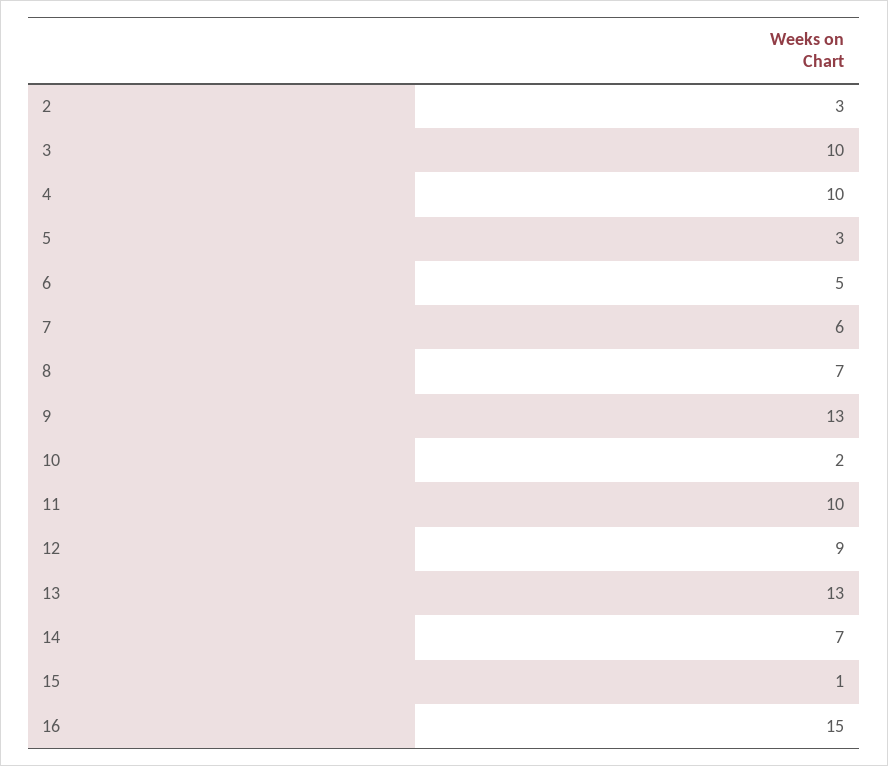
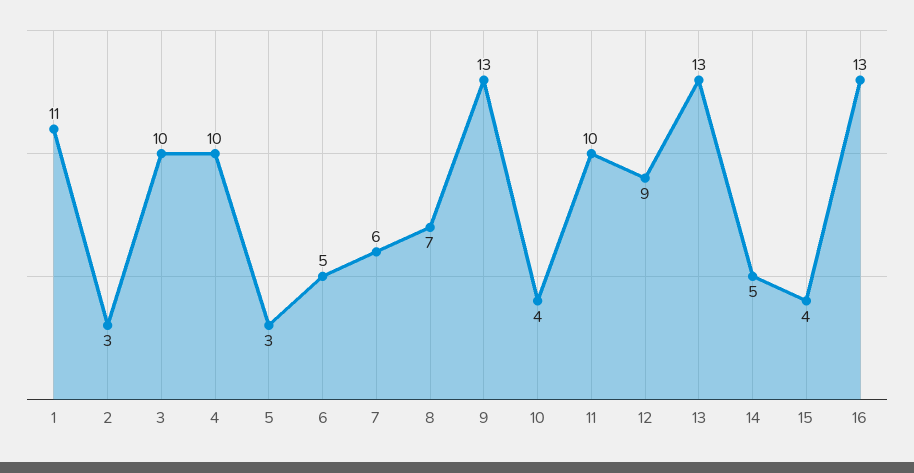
10: 2 -> 4
14: 7 -> 5
15: 1 -> 4
16: 15 -> 13
1: none -> 11

